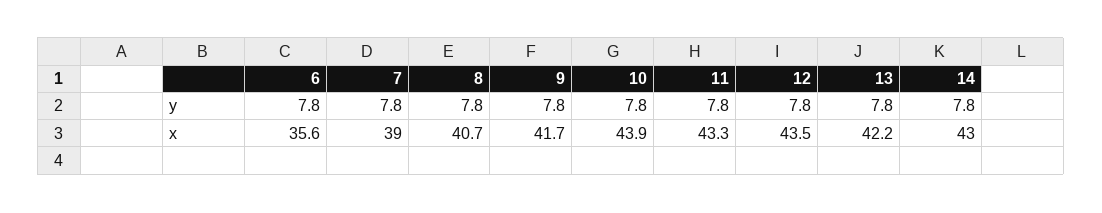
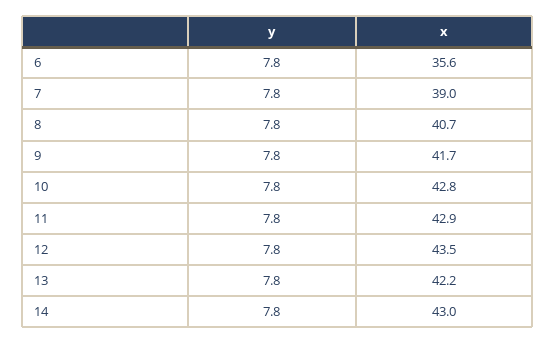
10, x: 43.9 -> 42.8
11, x: 43.3 -> 42.9

